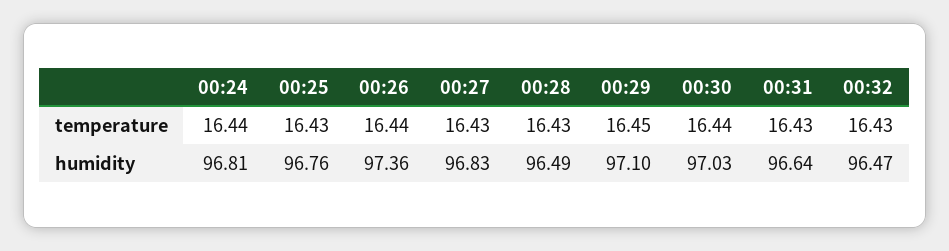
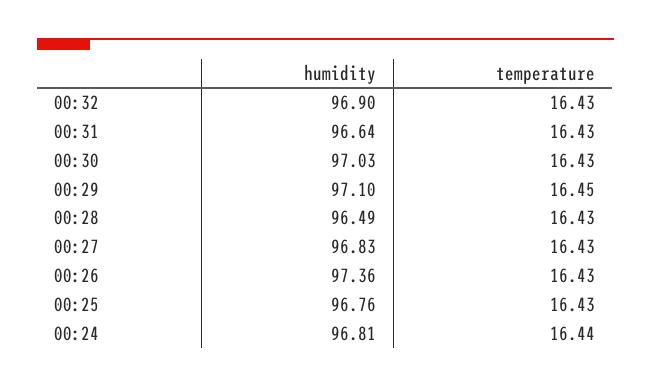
00:26, temperature: 16.44 -> 16.43
00:30, temperature: 16.44 -> 16.43
00:32, humidity: 96.47 -> 96.9

